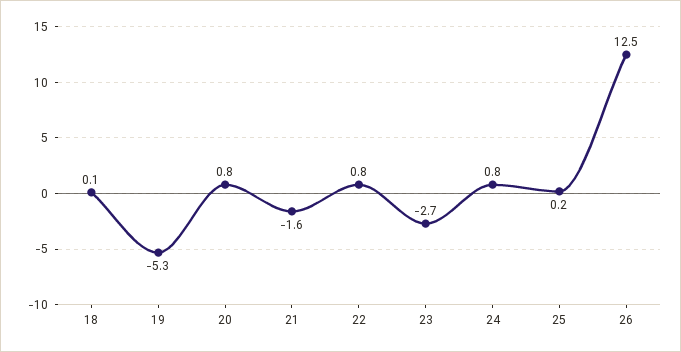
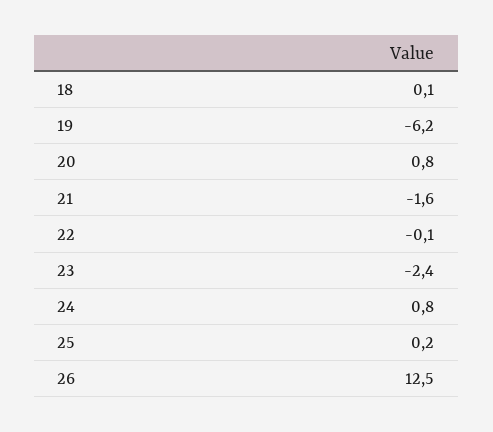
19: -5.3 -> -6.2
22: 0.8 -> -0.1
23: -2.7 -> -2.4

